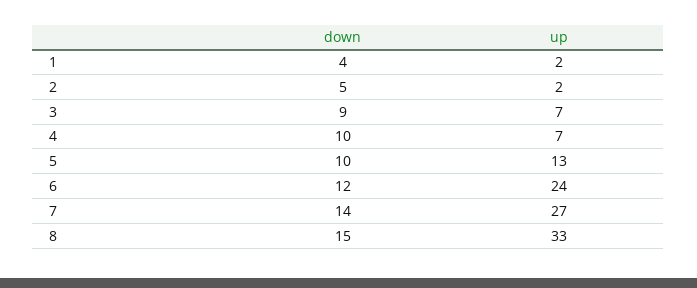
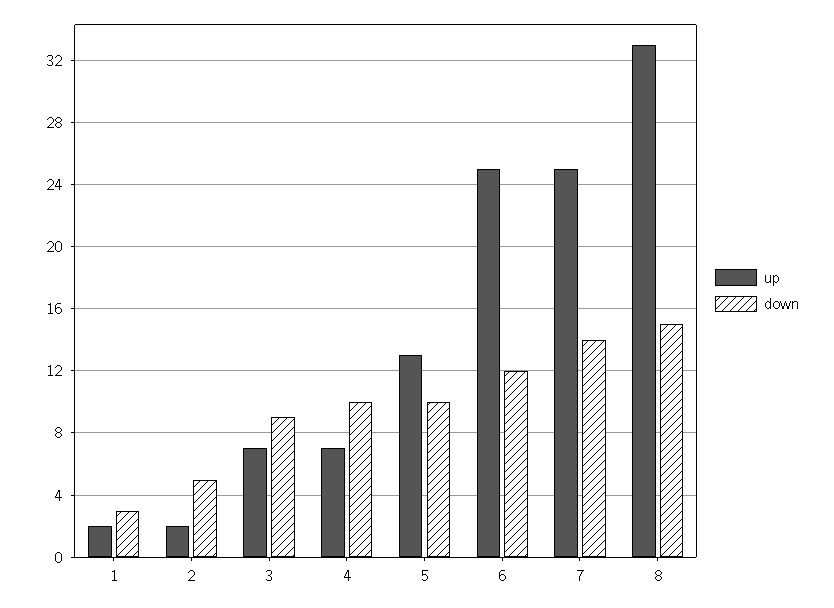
down, 1: 4 -> 3
up, 6: 24 -> 25
up, 7: 27 -> 25

